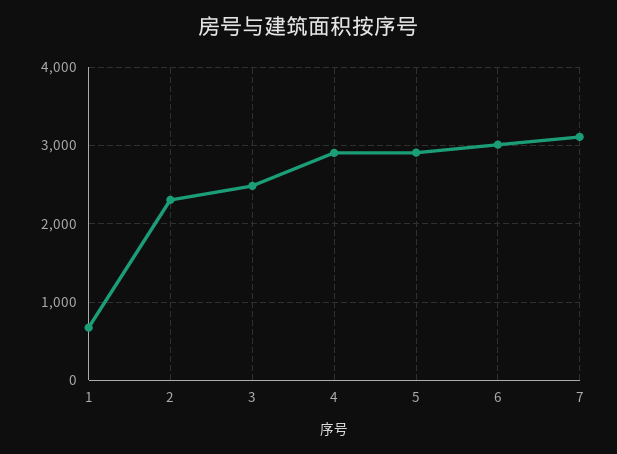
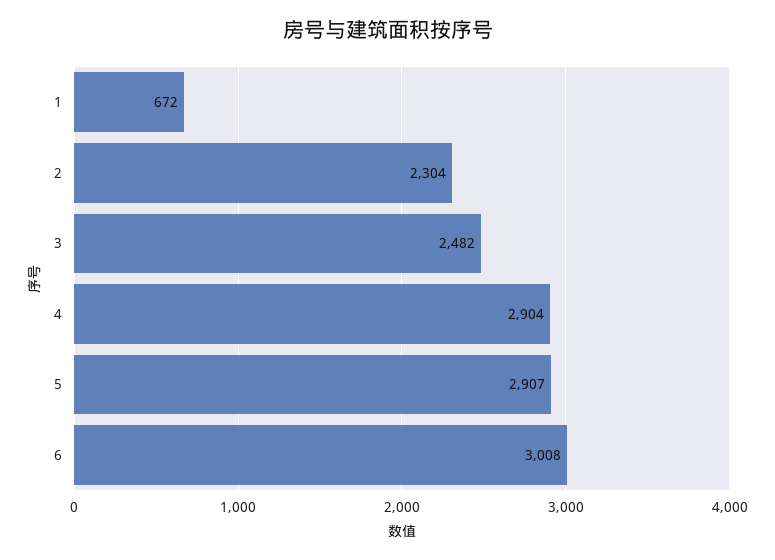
7: 3100 -> none

